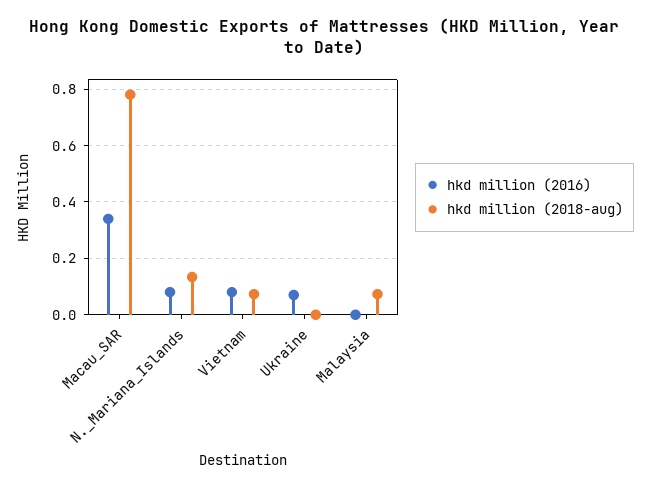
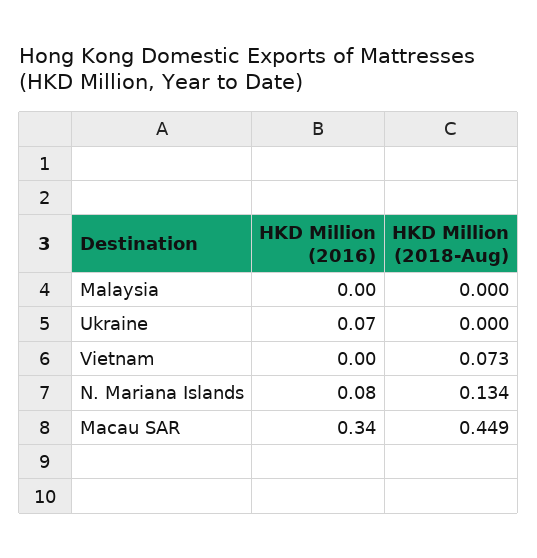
hkd million (2018-aug), Macau_SAR: 0.775 -> 0.449
hkd million (2016), Vietnam: 0.075 -> 0
hkd million (2018-aug), Malaysia: 0.075 -> 0

